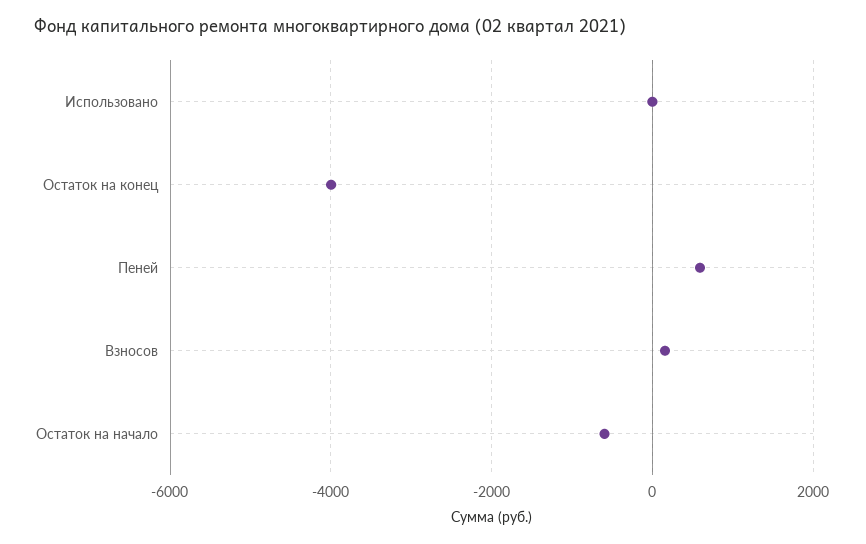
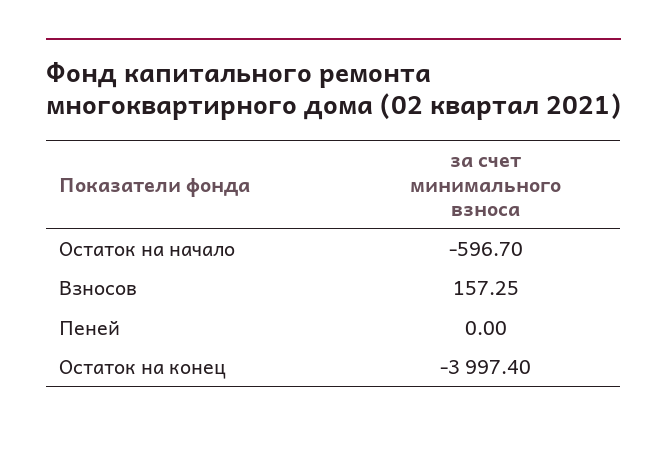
Использовано: 0 -> none
Пеней: 600 -> 0

